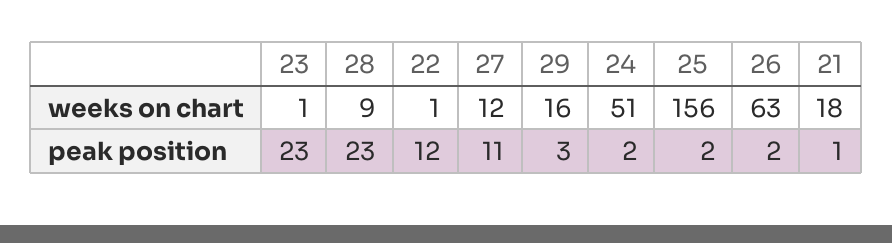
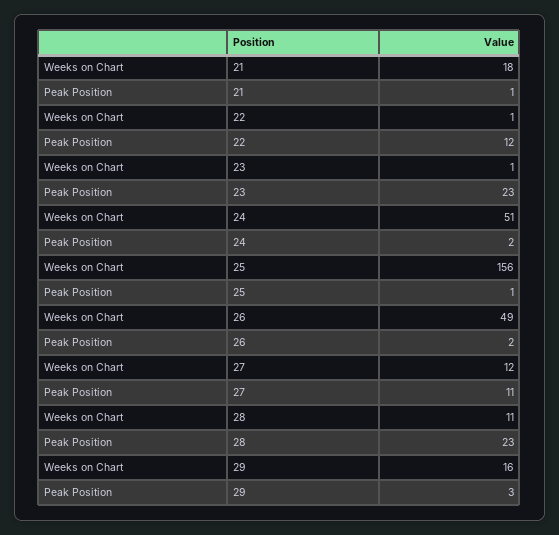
28, weeks on chart: 9 -> 11
26, weeks on chart: 63 -> 49
25, peak position: 2 -> 1

